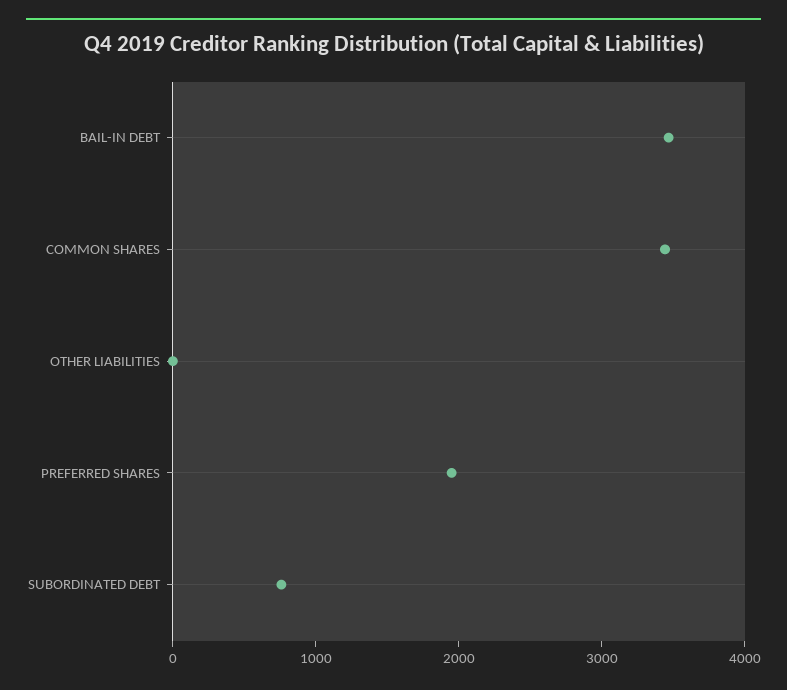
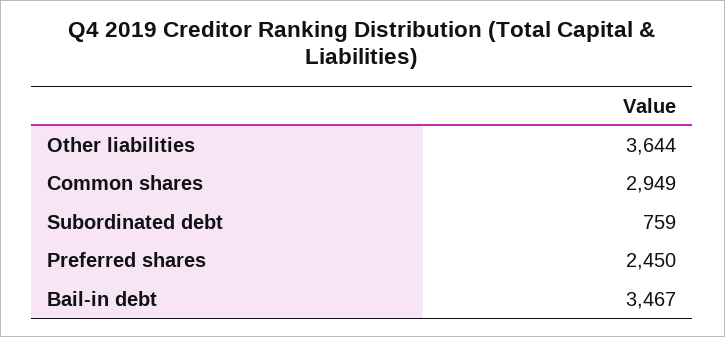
COMMON SHARES: 3400 -> 2949
OTHER LIABILITIES: 0 -> 3644
PREFERRED SHARES: 2000 -> 2450

